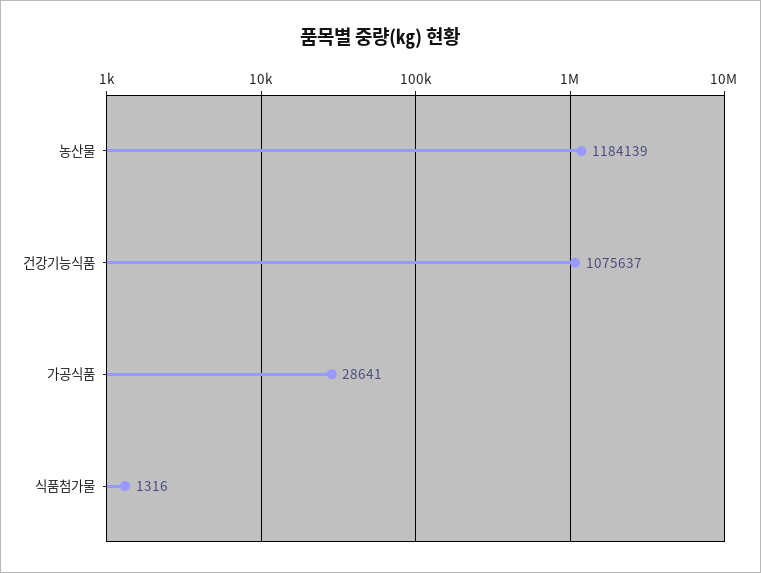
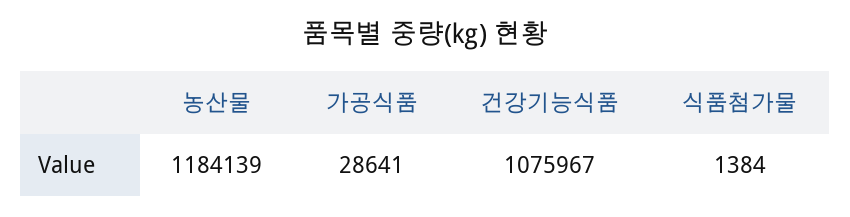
건강기능식품: 1075637 -> 1075967
식품첨가물: 1316 -> 1384

